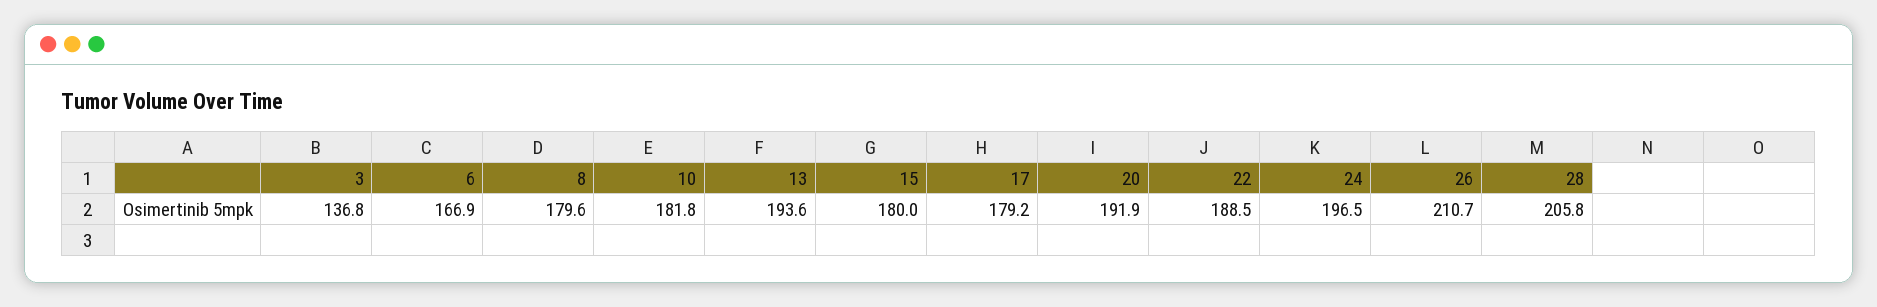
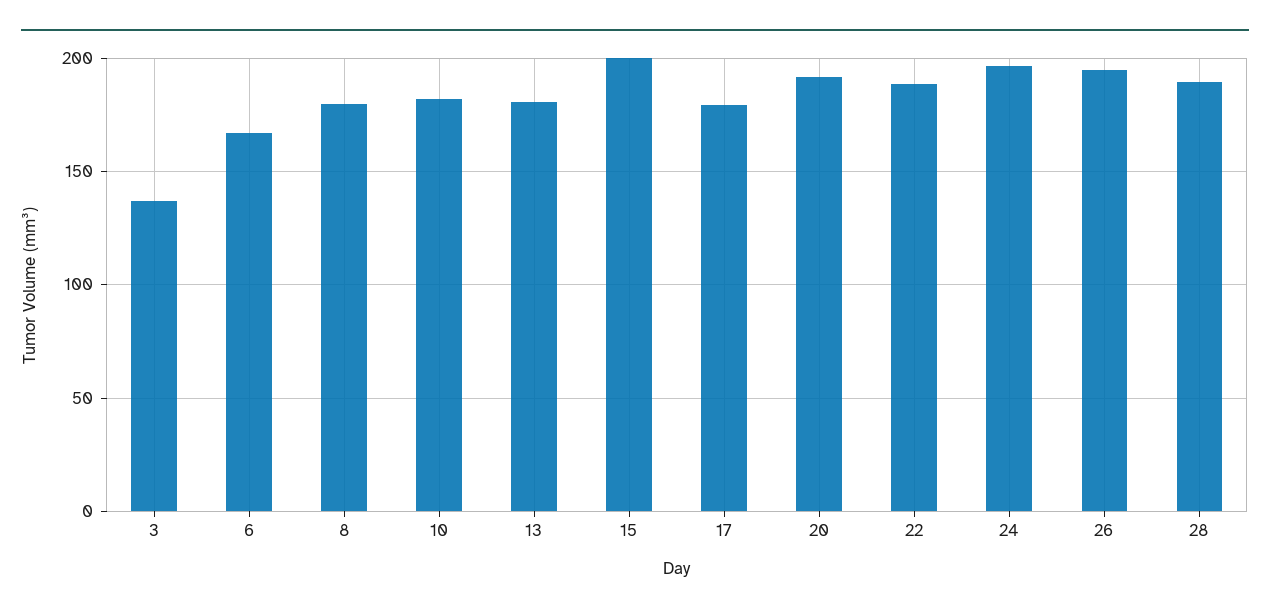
13: 193.6 -> 180
15: 180 -> 200
26: 210.7 -> 195
28: 205.8 -> 190

